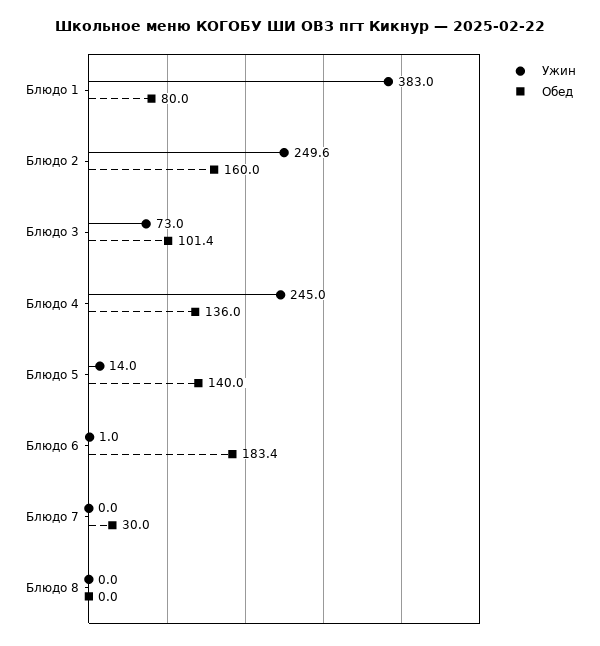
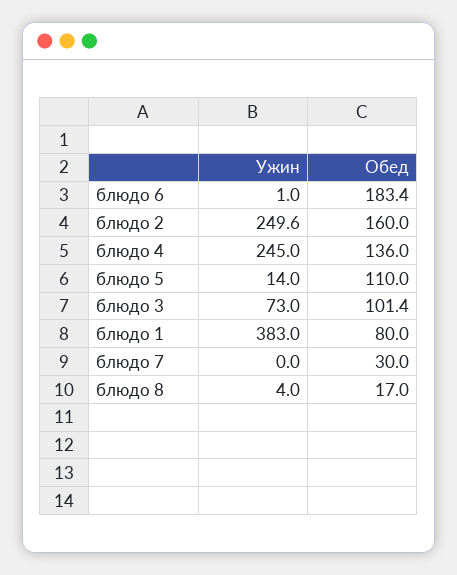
Обед, Блюдо 5: 140 -> 110
Ужин, Блюдо 8: 0 -> 4
Обед, Блюдо 8: 0 -> 17

